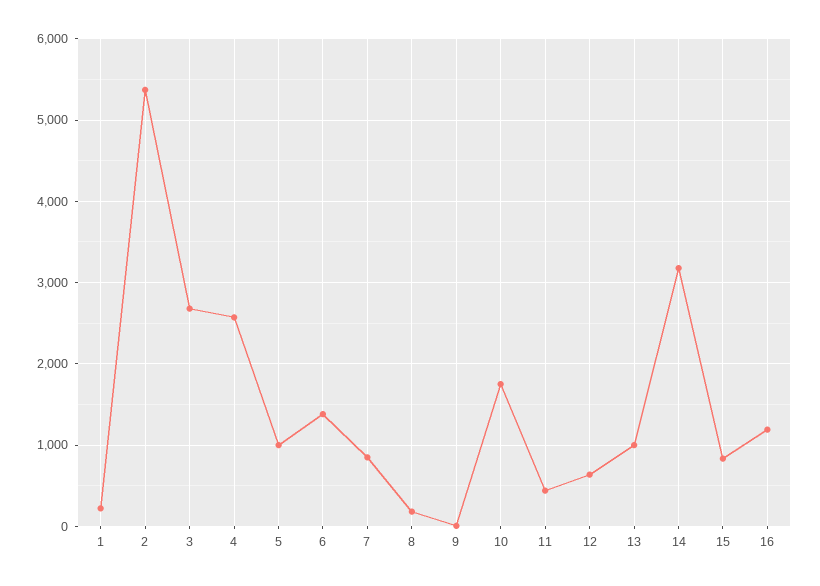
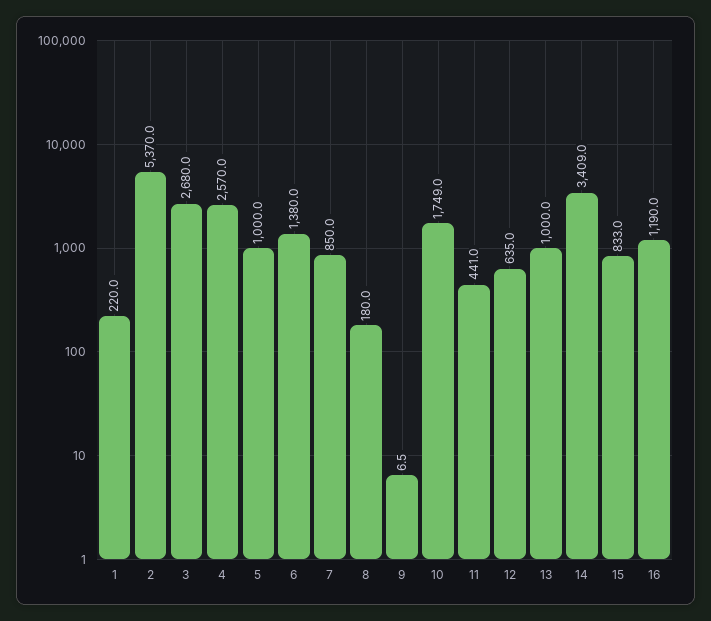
14: 3200 -> 3409

